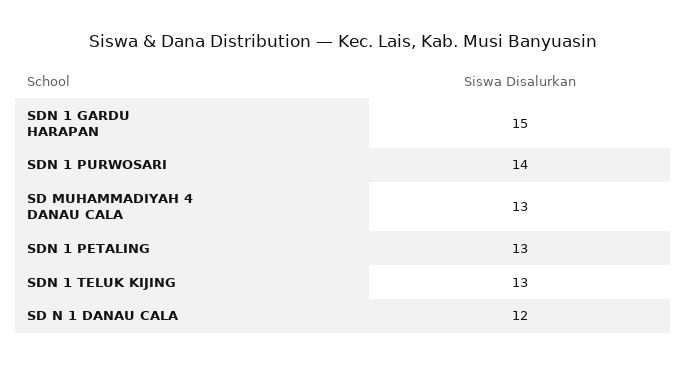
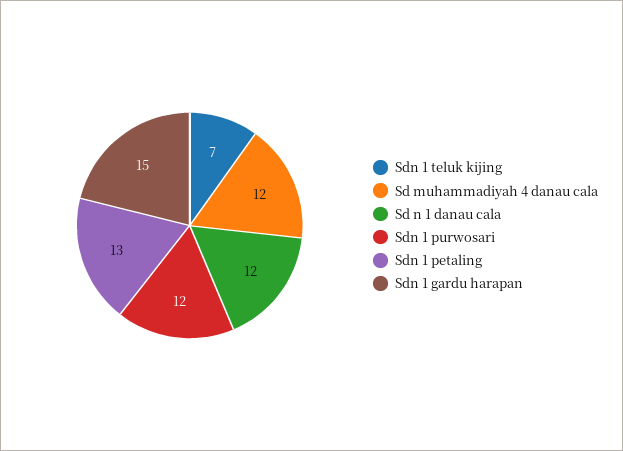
SDN 1 PURWOSARI: 14 -> 12
SD MUHAMMADIYAH 4 DANAU CALA: 13 -> 12
SDN 1 TELUK KIJING: 13 -> 7

